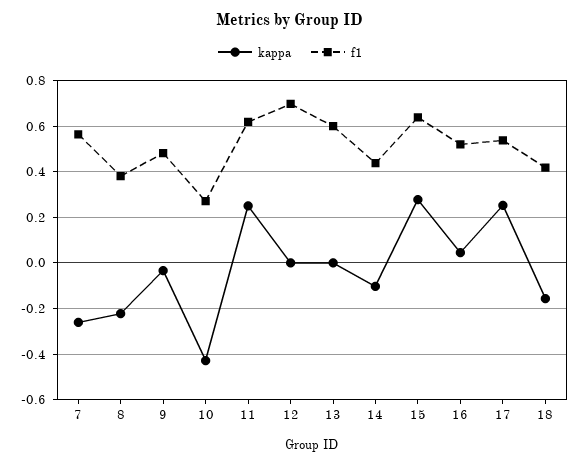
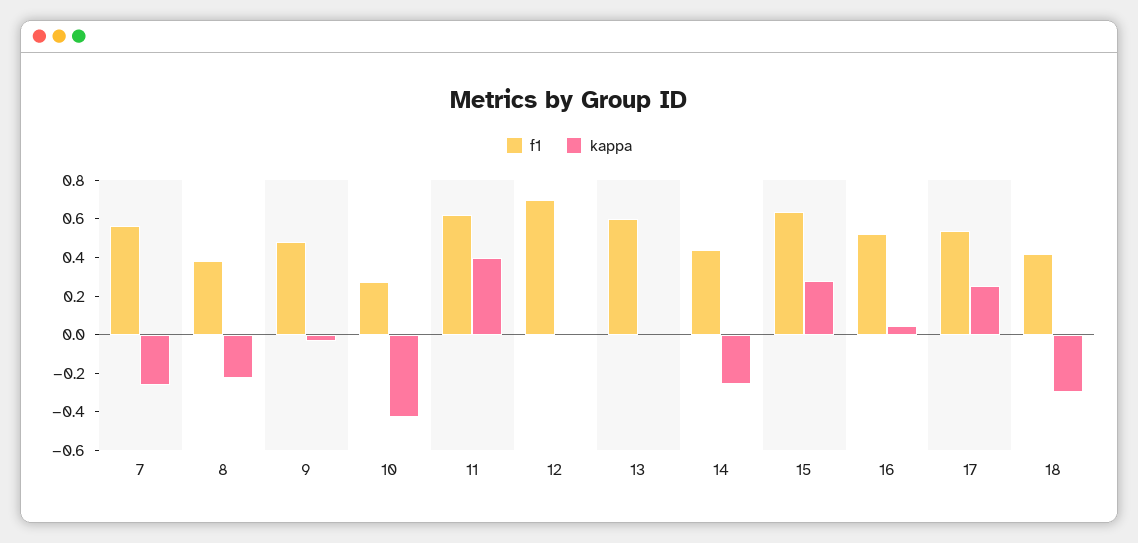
kappa, 11: 0.25 -> 0.4
kappa, 14: -0.1 -> -0.25
kappa, 18: -0.15 -> -0.3

